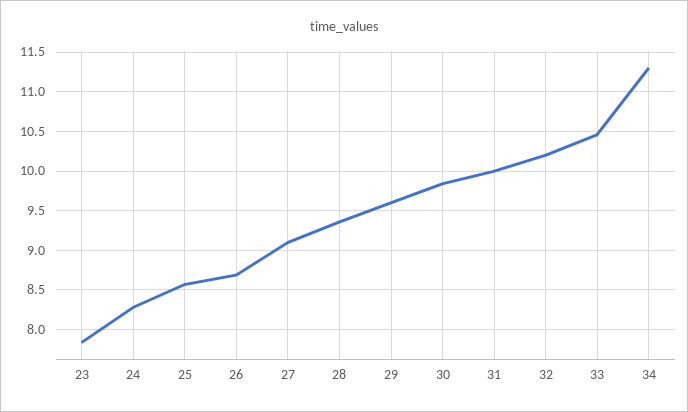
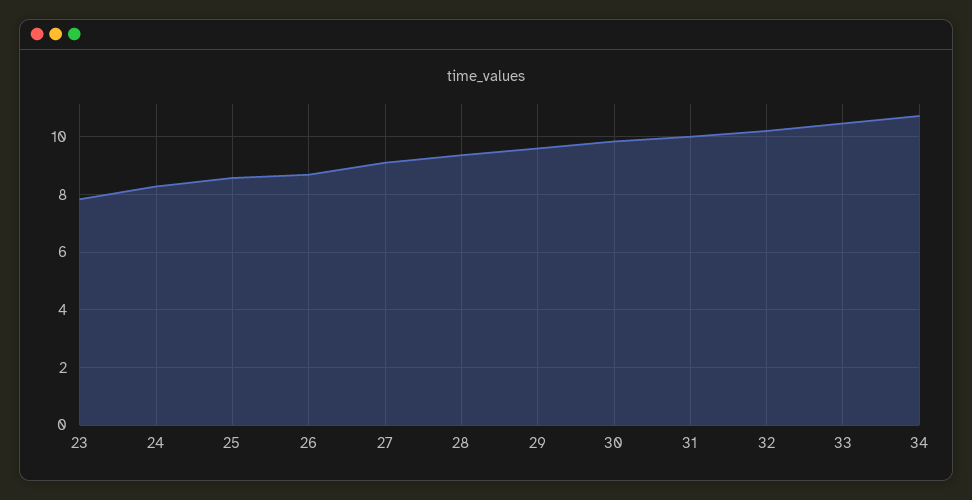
34: 11.3 -> 10.75

